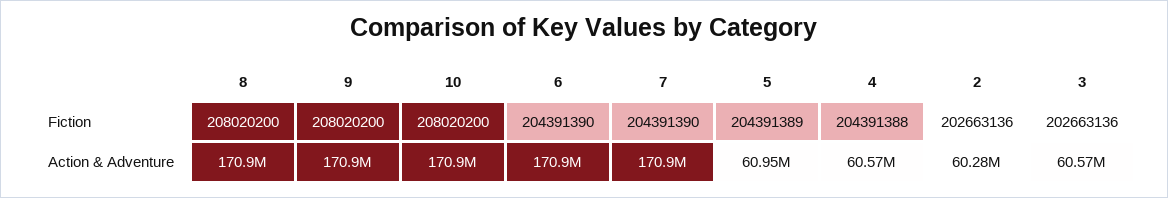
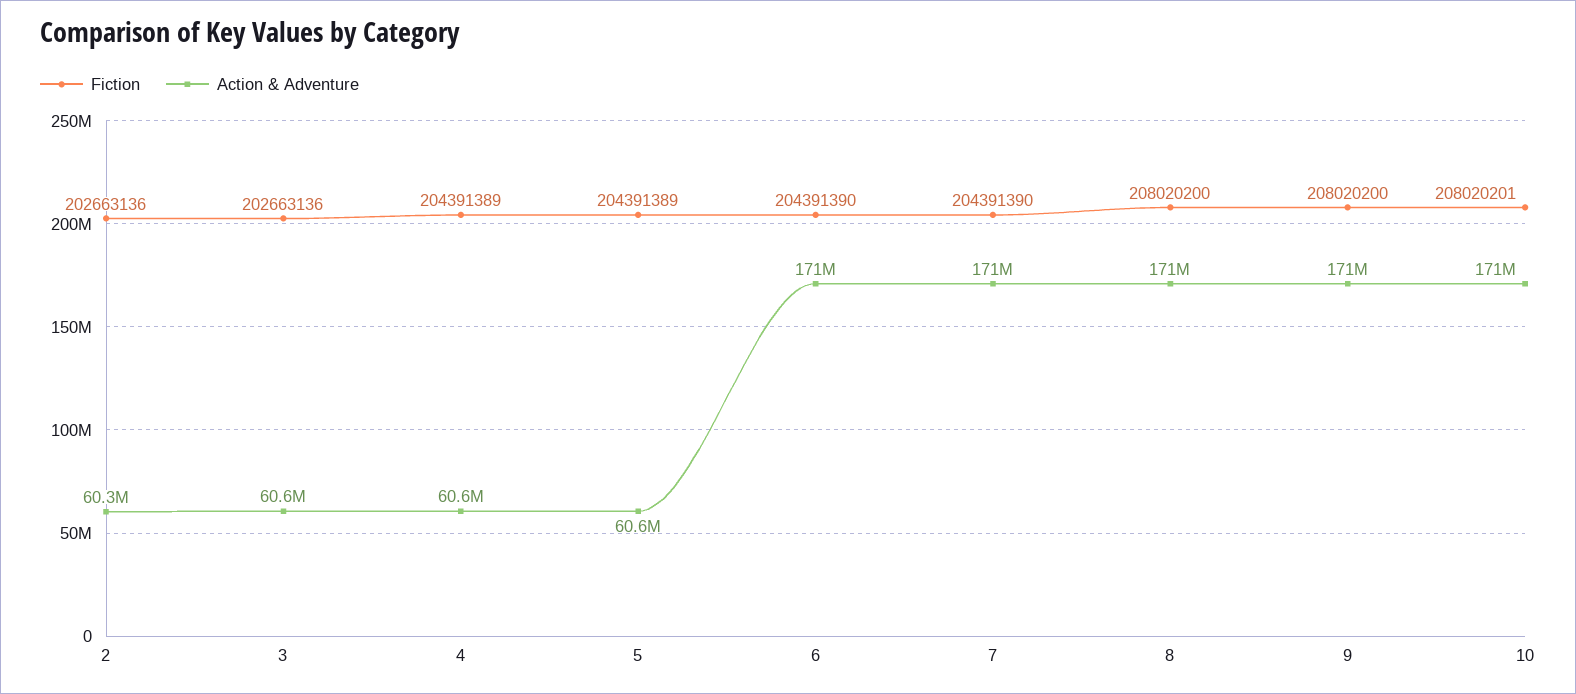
Fiction, 10: 208020200 -> 208020201
Fiction, 4: 204391388 -> 204391389
Action & Adventure, 5: 60950000 -> 60600000

